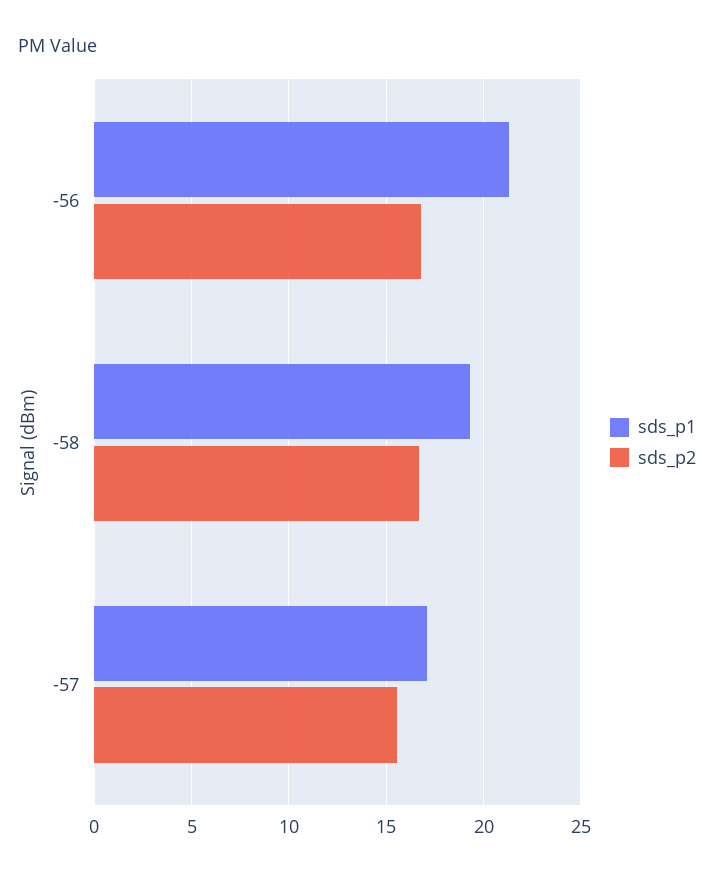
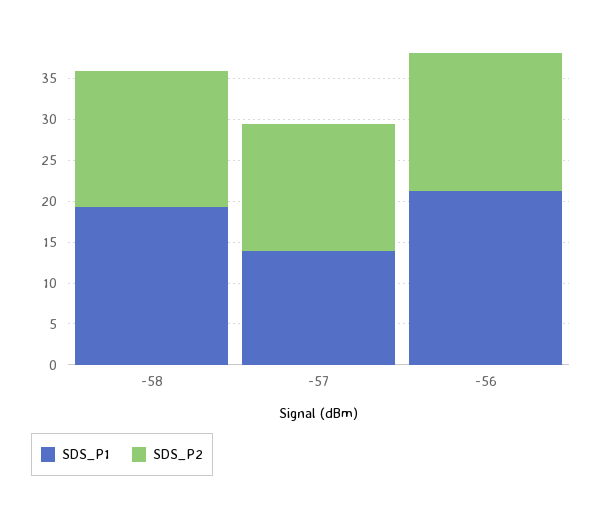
sds_p1, -57: 17 -> 14

